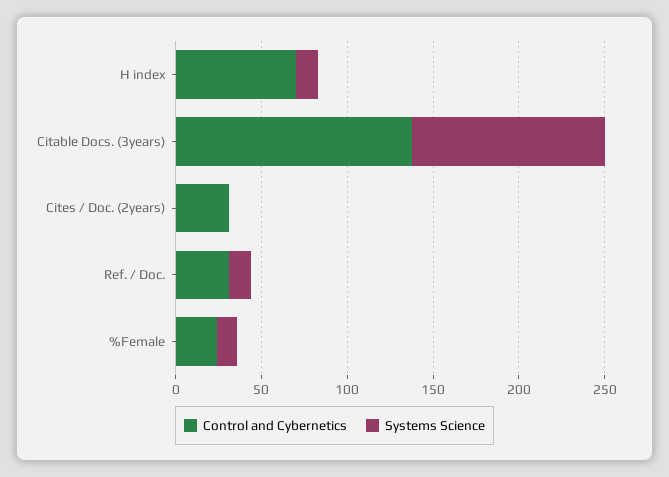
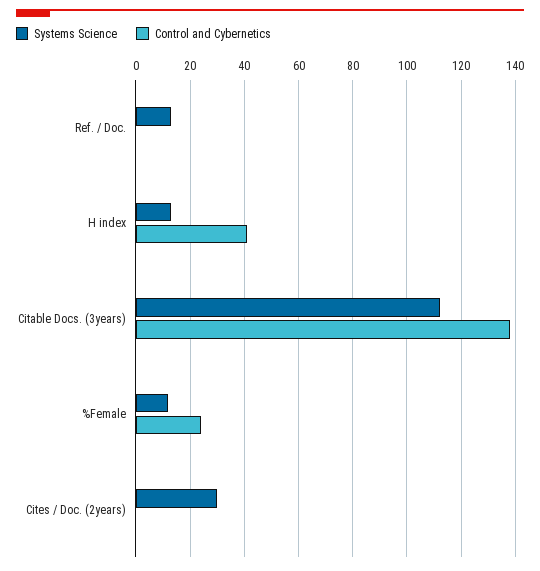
Control and Cybernetics, H index: 70 -> 40
Control and Cybernetics, Cites / Doc. (2years): 30 -> 0
Systems Science, Cites / Doc. (2years): 0 -> 30
Control and Cybernetics, Ref. / Doc.: 30 -> 0

